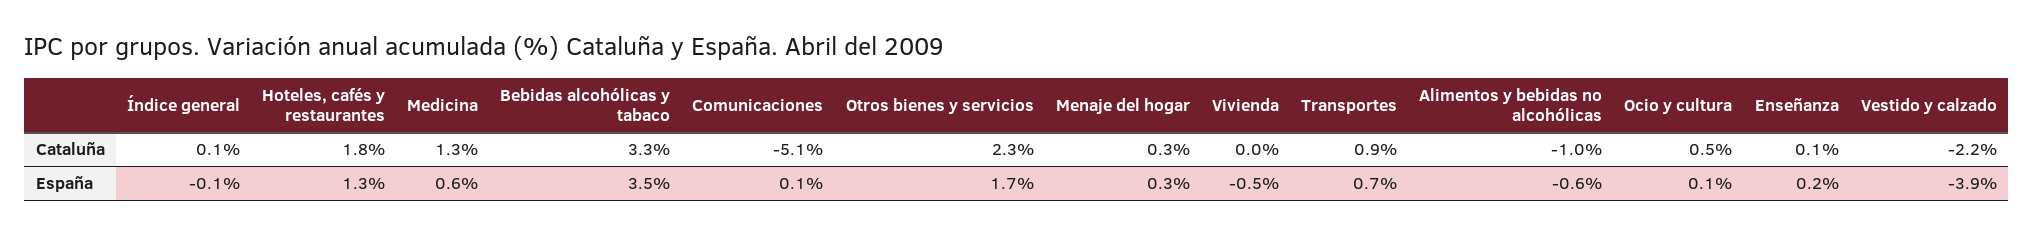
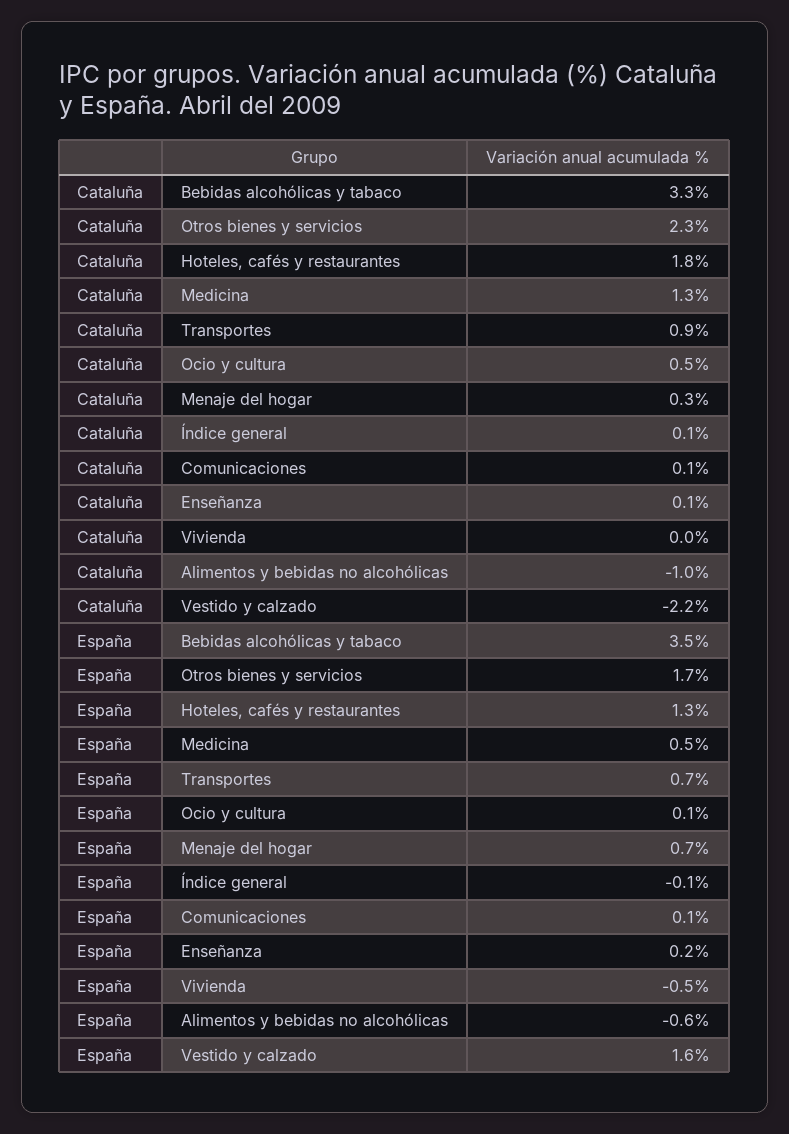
Comunicaciones, Cataluña: -5.1 -> 0.1
Medicina, España: 0.6 -> 0.5
Menaje del hogar, España: 0.3 -> 0.7
Vestido y calzado, España: -3.9 -> 1.6

